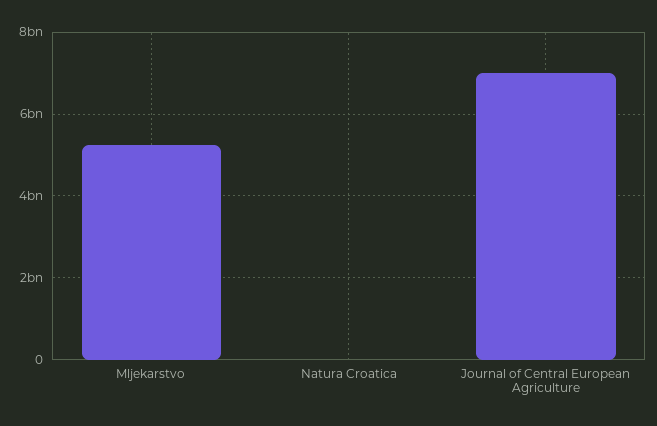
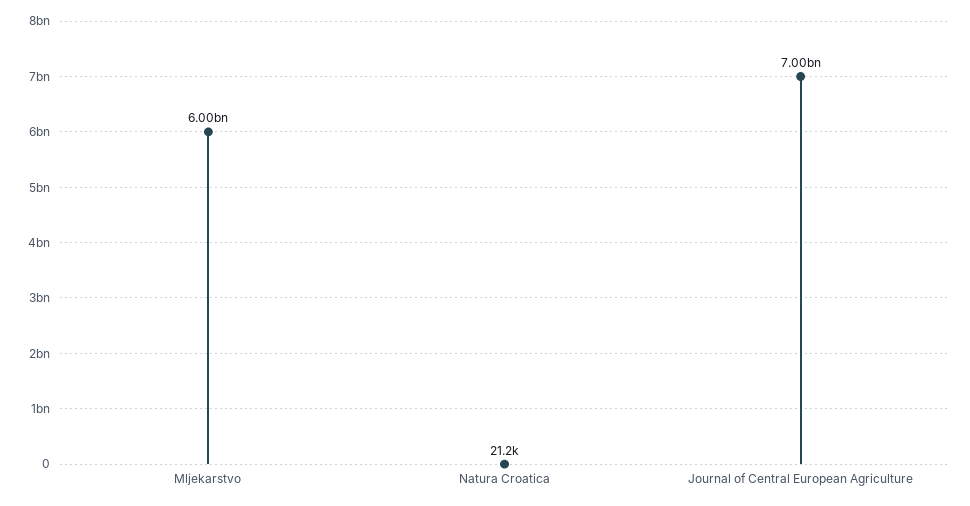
Mljekarstvo: 5200000000 -> 6000000000

